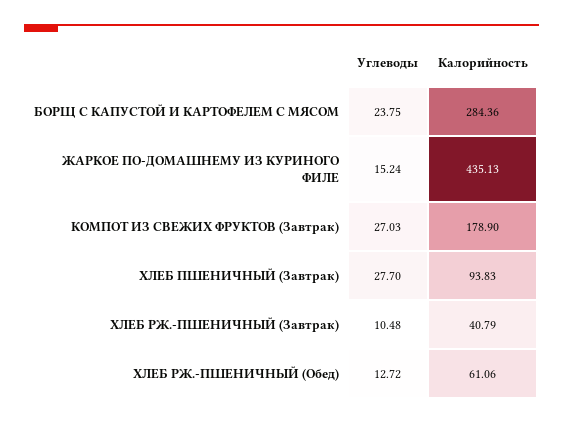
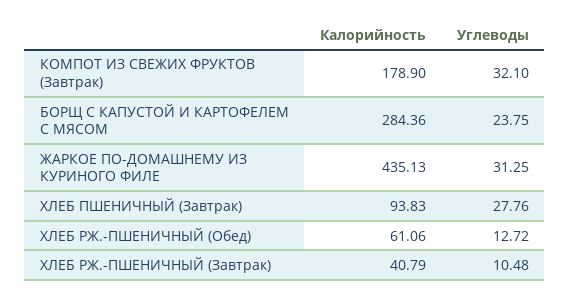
Углеводы, ЖАРКОЕ ПО-ДОМАШНЕМУ ИЗ КУРИНОГО ФИЛЕ: 15.24 -> 31.25
Углеводы, КОМПОТ ИЗ СВЕЖИХ ФРУКТОВ (Завтрак): 27.03 -> 32.1
Углеводы, ХЛЕБ ПШЕНИЧНЫЙ (Завтрак): 27.7 -> 27.76

